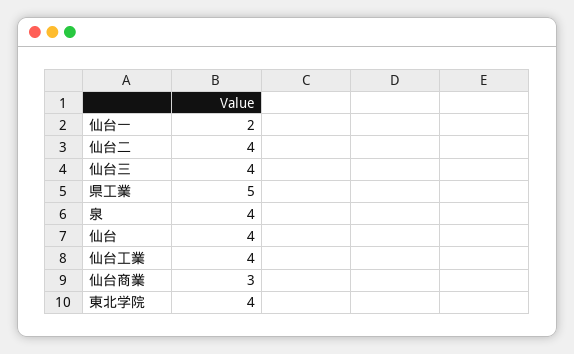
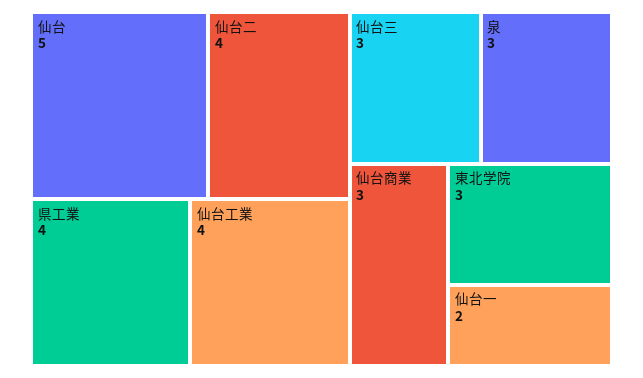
仙台三: 4 -> 3
県工業: 5 -> 4
泉: 4 -> 3
仙台: 4 -> 5
東北学院: 4 -> 3

